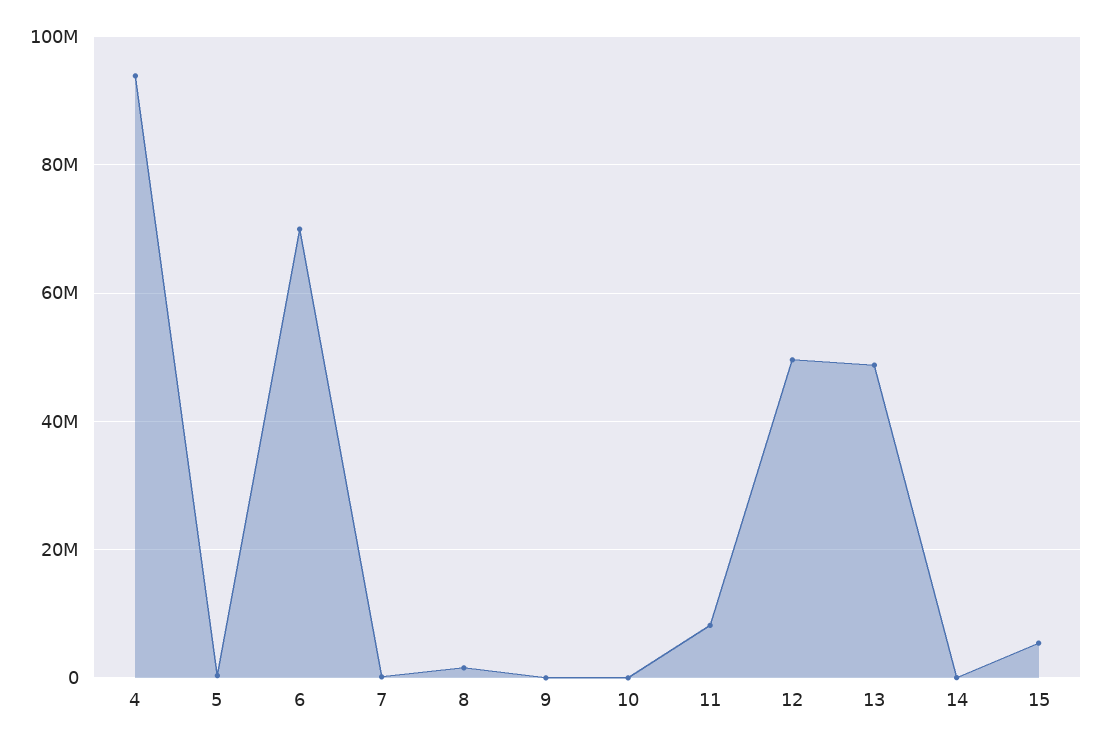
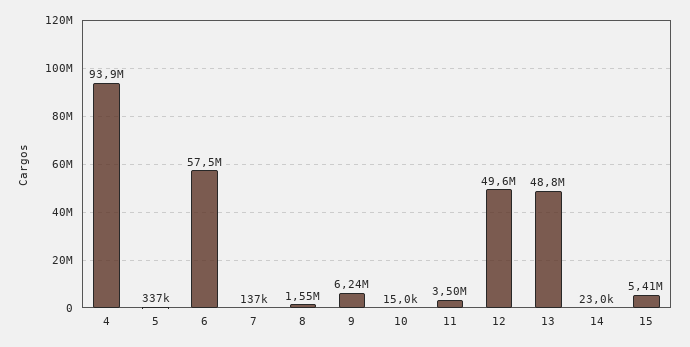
6: 70000000 -> 57500000
9: 0 -> 6240000
11: 8000000 -> 3500000

